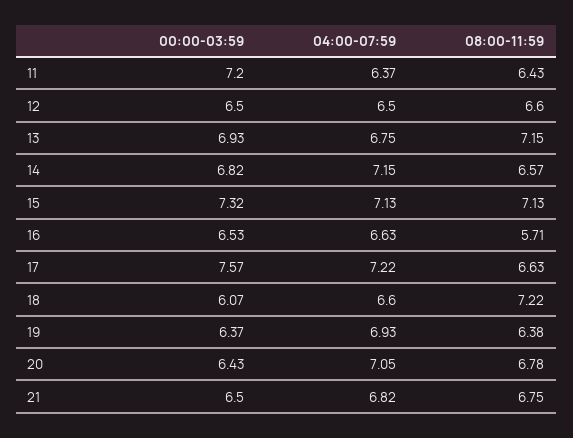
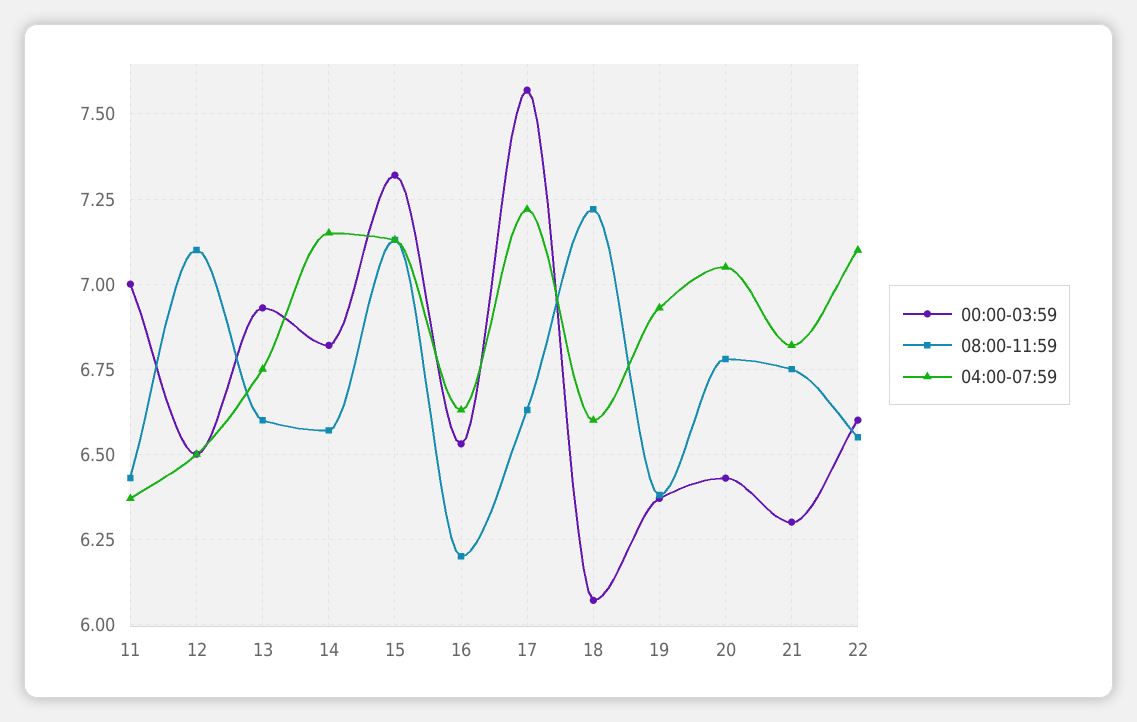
00:00-03:59, 11: 7.2 -> 7
08:00-11:59, 12: 6.6 -> 7.1
08:00-11:59, 13: 7.15 -> 6.6
08:00-11:59, 16: 5.71 -> 6.2
00:00-03:59, 21: 6.5 -> 6.3
00:00-03:59, 22: none -> 6.6
08:00-11:59, 22: none -> 6.55
04:00-07:59, 22: none -> 7.1

